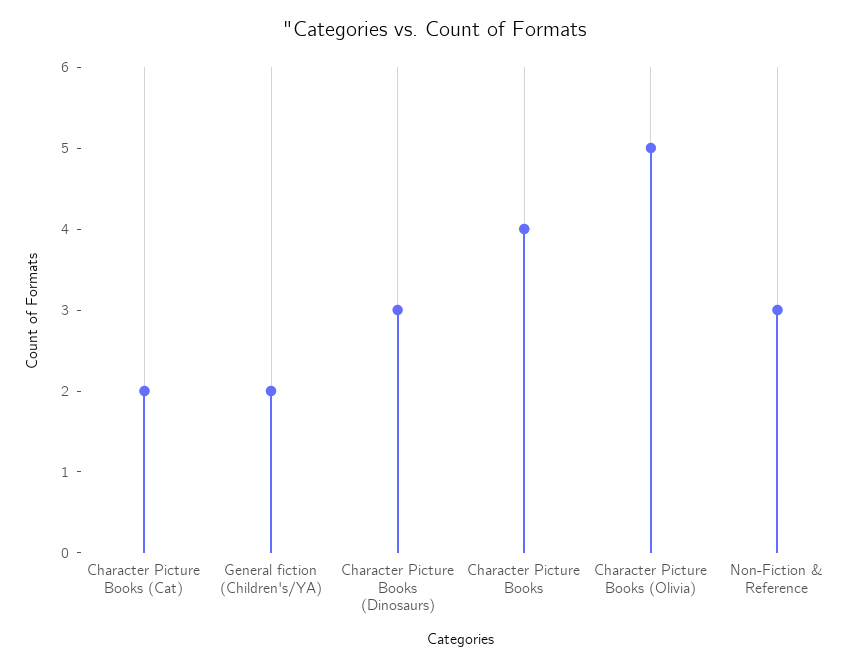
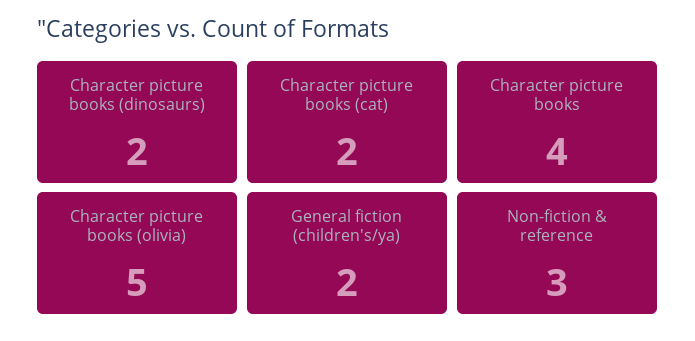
Character Picture Books (Dinosaurs): 3 -> 2

